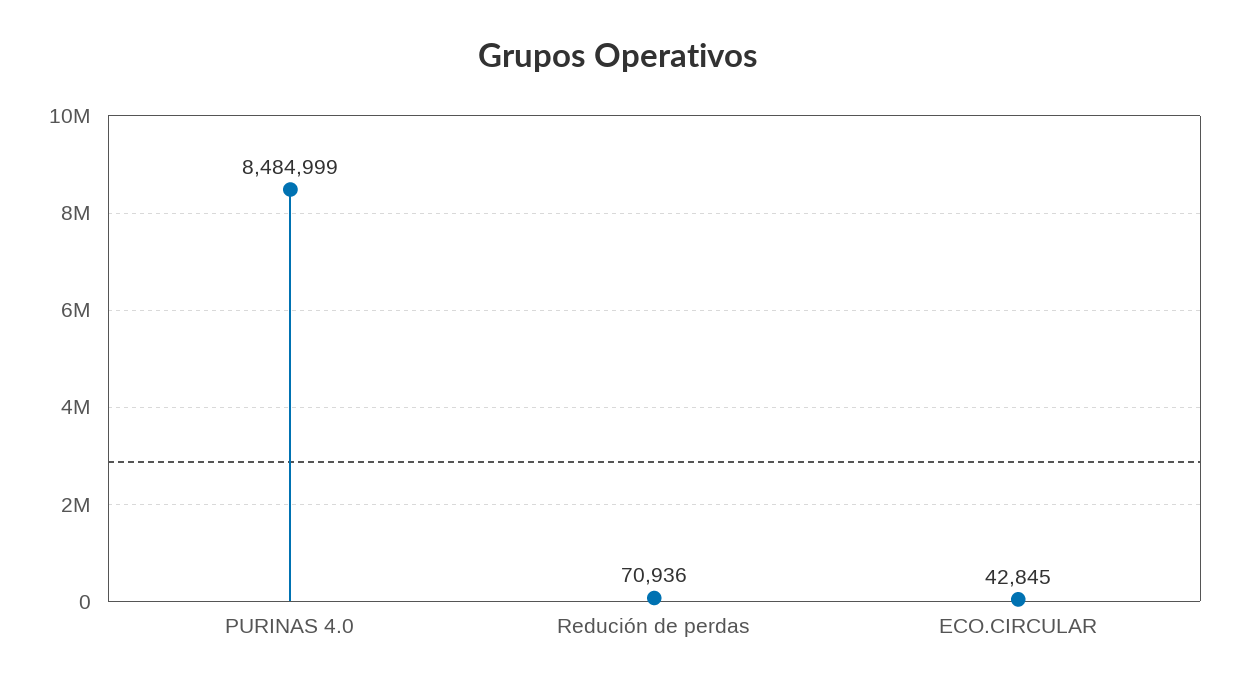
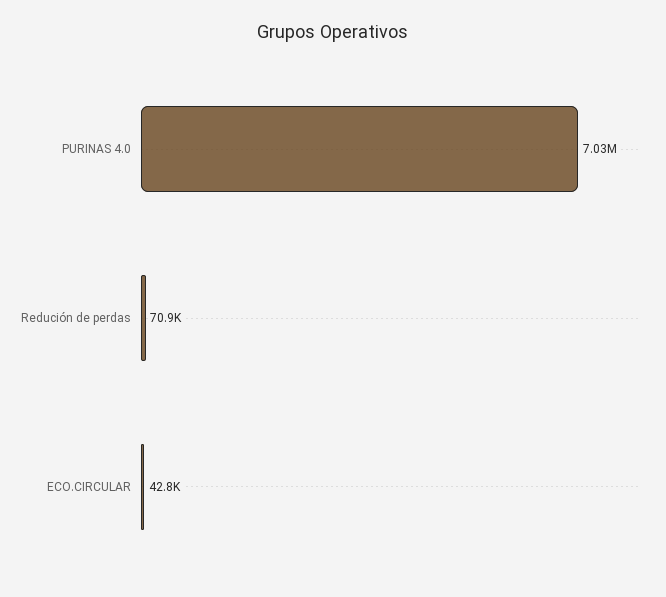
PURINAS 4.0: 8484999 -> 7030000

